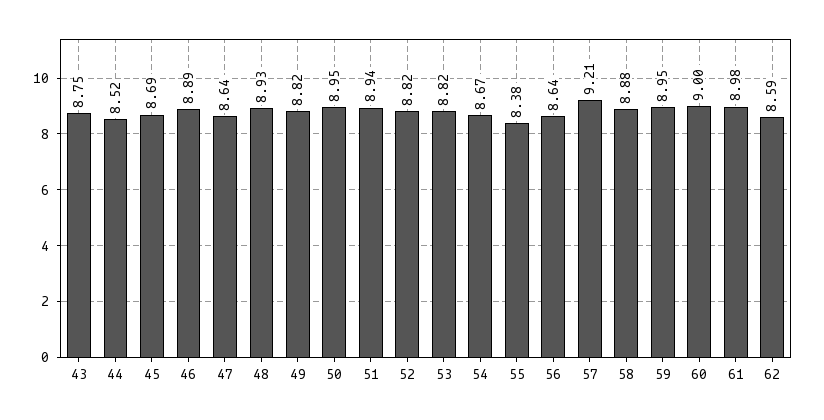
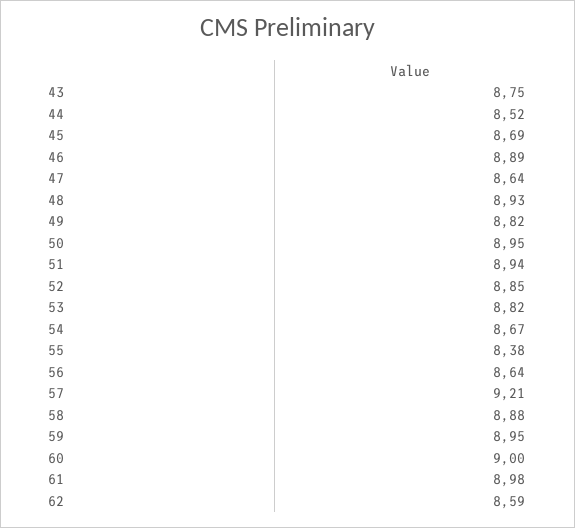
52: 8.82 -> 8.85

